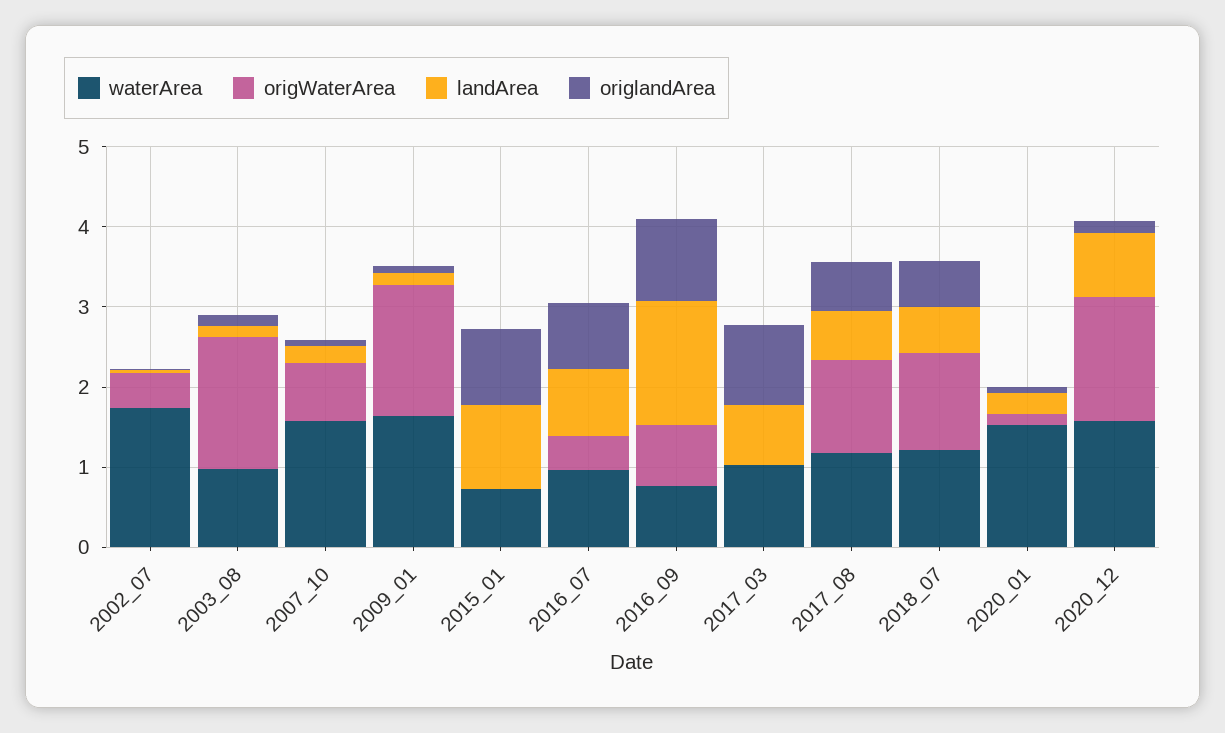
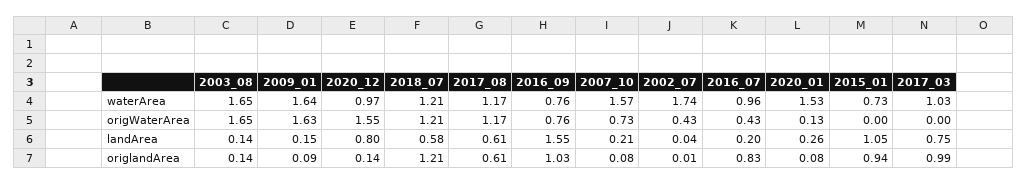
waterArea, 2003_08: 1 -> 1.65
landArea, 2016_07: 0.8 -> 0.2
origlandArea, 2018_07: 0.6 -> 1.21
waterArea, 2020_12: 1.6 -> 0.97

